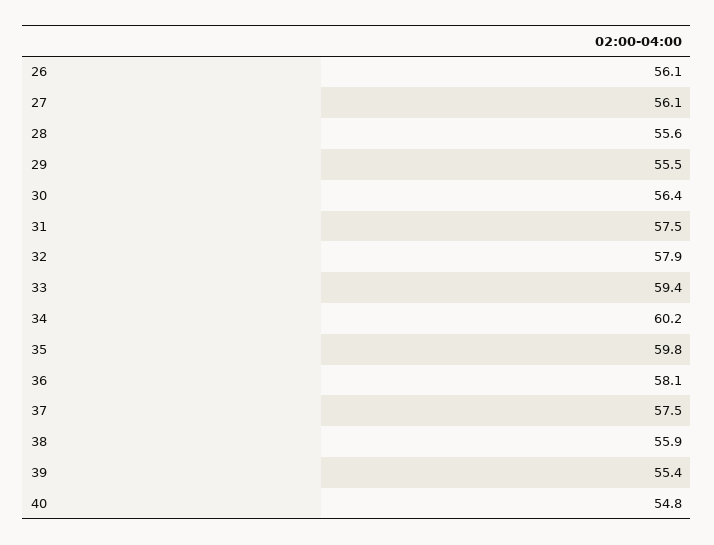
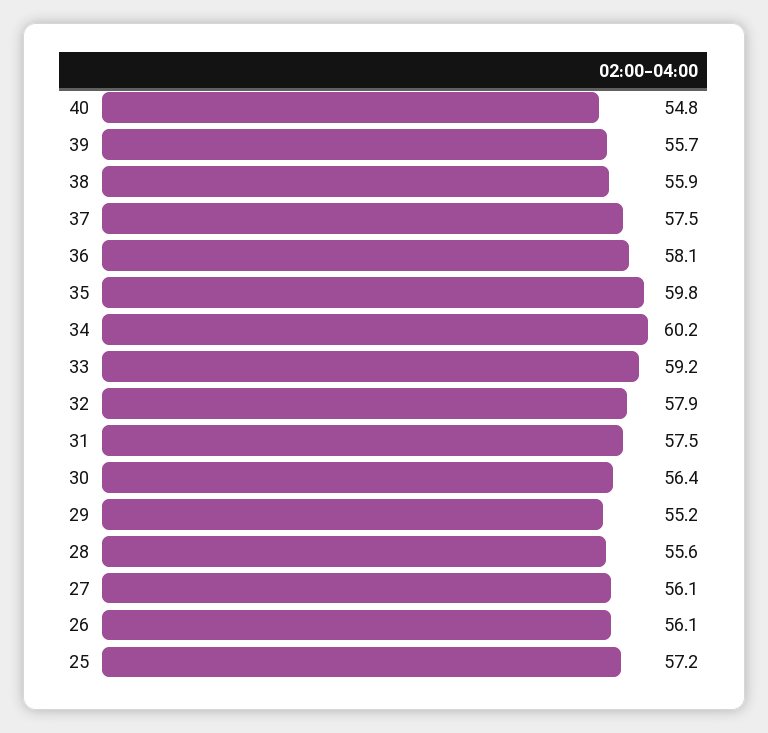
29: 55.5 -> 55.2
33: 59.4 -> 59.2
39: 55.4 -> 55.7
25: none -> 57.2

